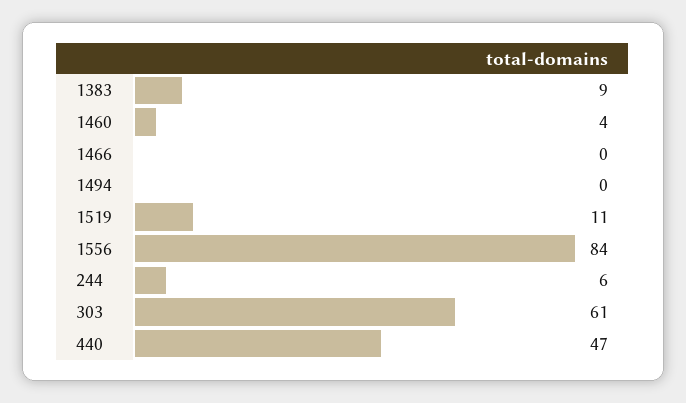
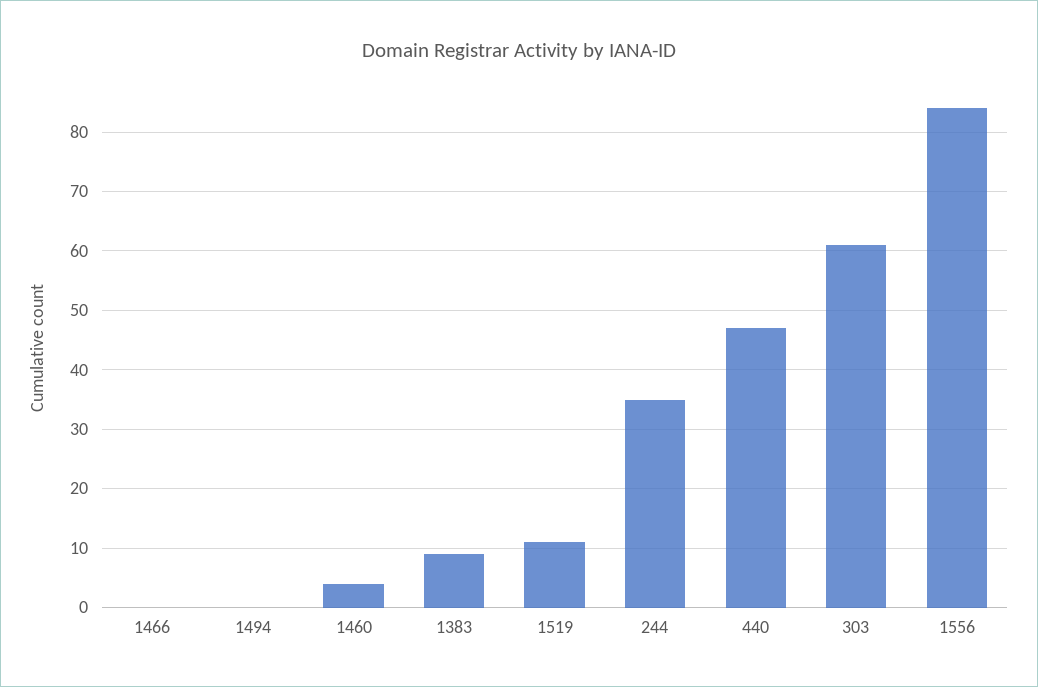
244: 6 -> 35

